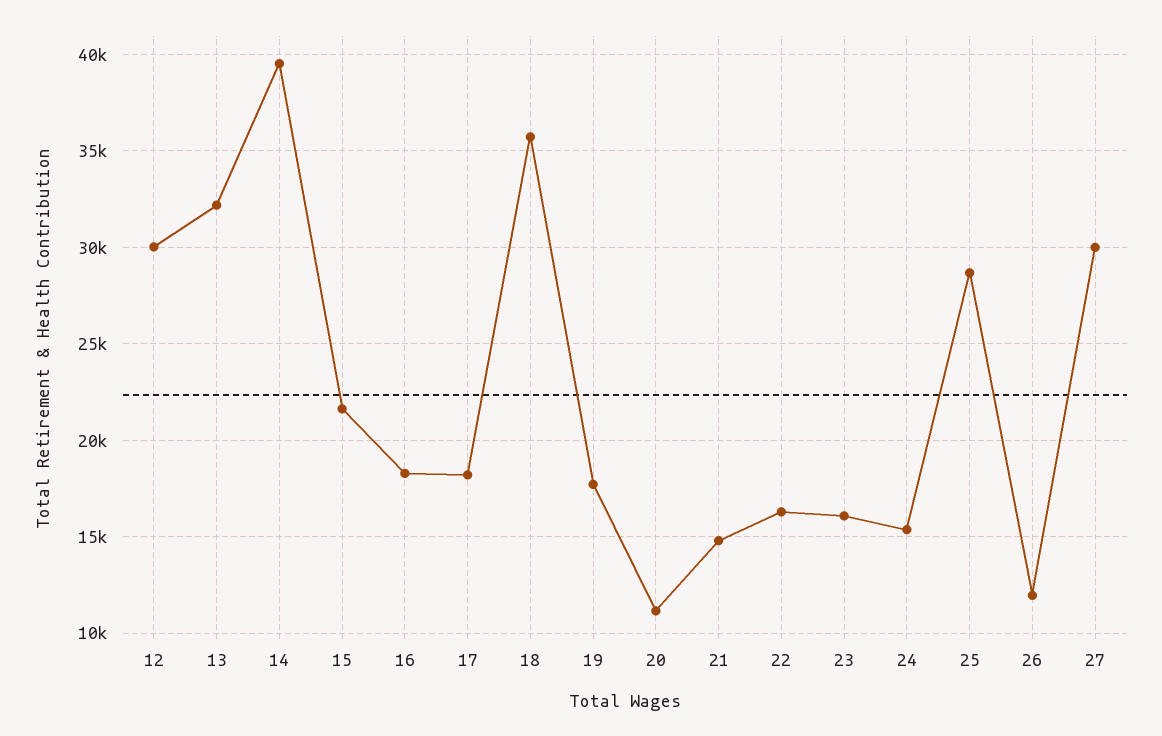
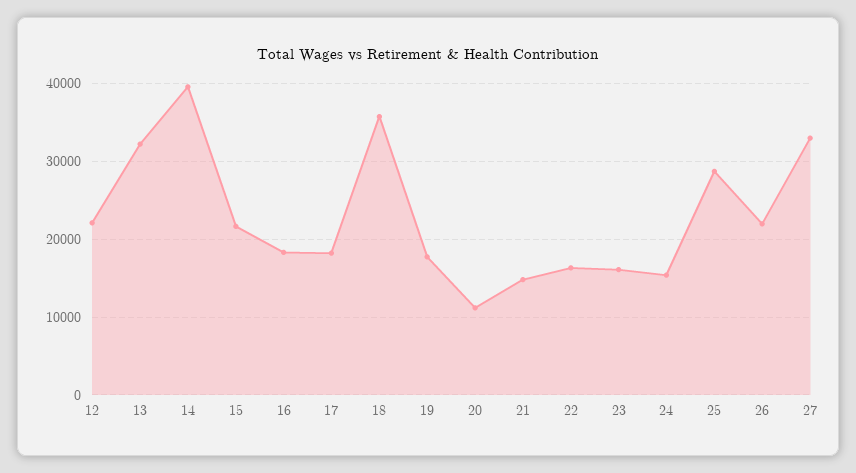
12: 30000 -> 22000
26: 12000 -> 22000
27: 30000 -> 33000

